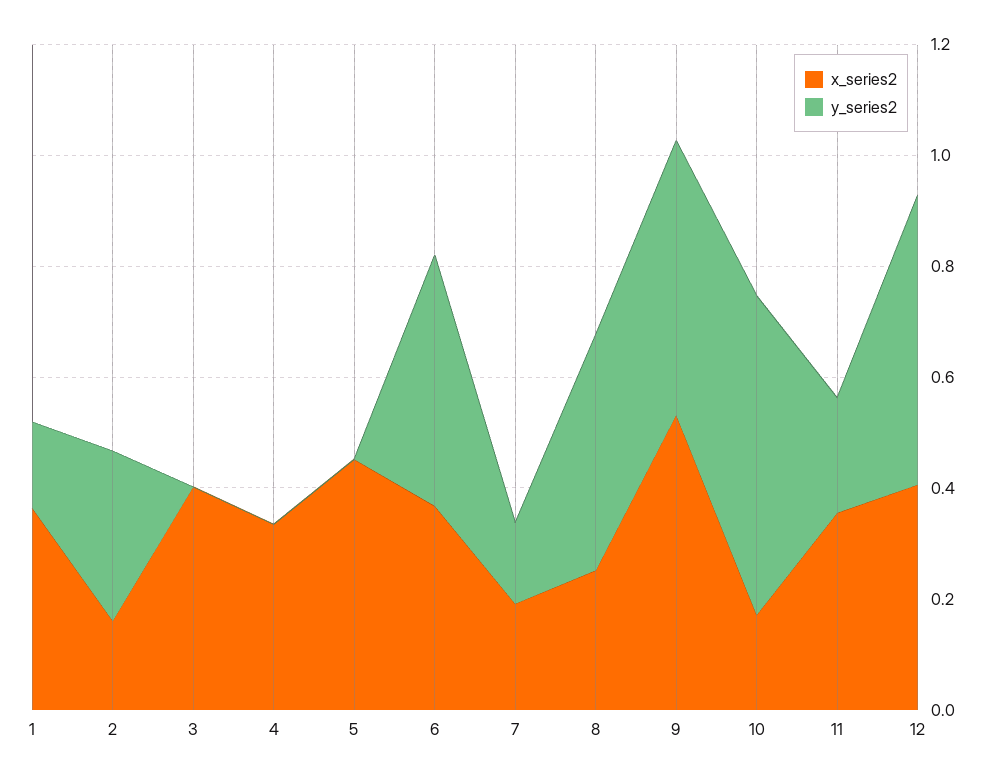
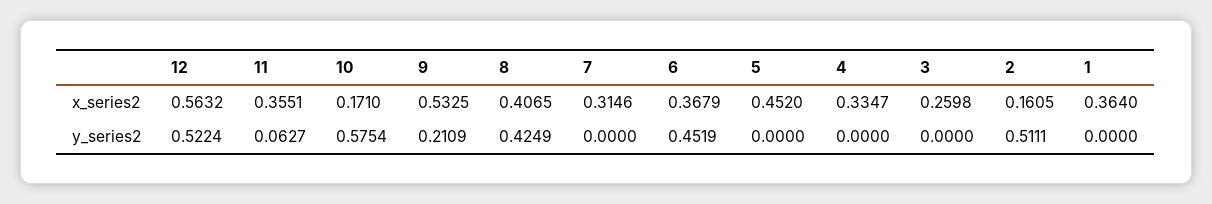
y_series2, 1: 0.15 -> 0
y_series2, 2: 0.3 -> 0.5111
x_series2, 3: 0.4 -> 0.2598
x_series2, 7: 0.2 -> 0.3146
y_series2, 7: 0.15 -> 0
x_series2, 8: 0.25 -> 0.4065
y_series2, 9: 0.5 -> 0.2109
y_series2, 11: 0.2 -> 0.0627
x_series2, 12: 0.4 -> 0.5632

